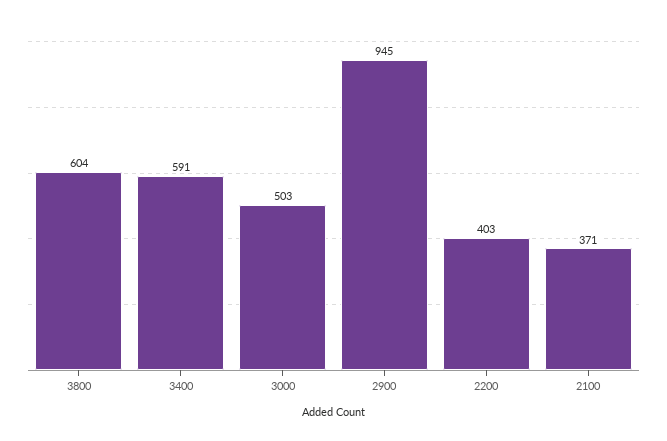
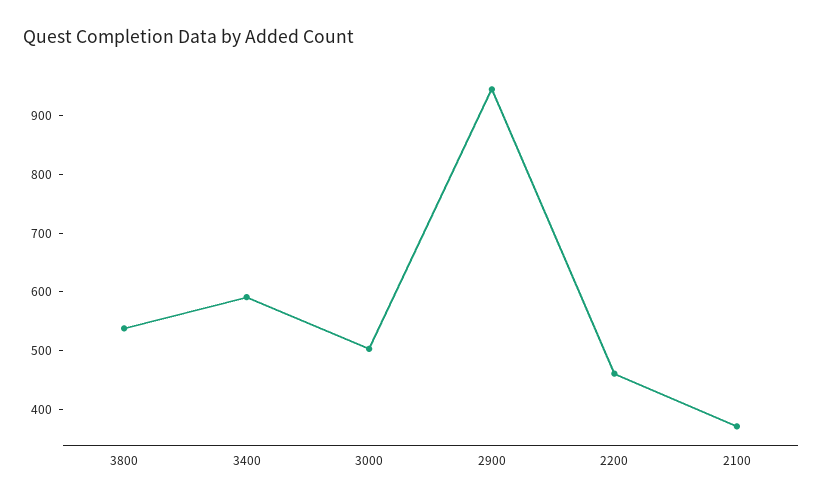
3800: 604 -> 540
2200: 403 -> 460

